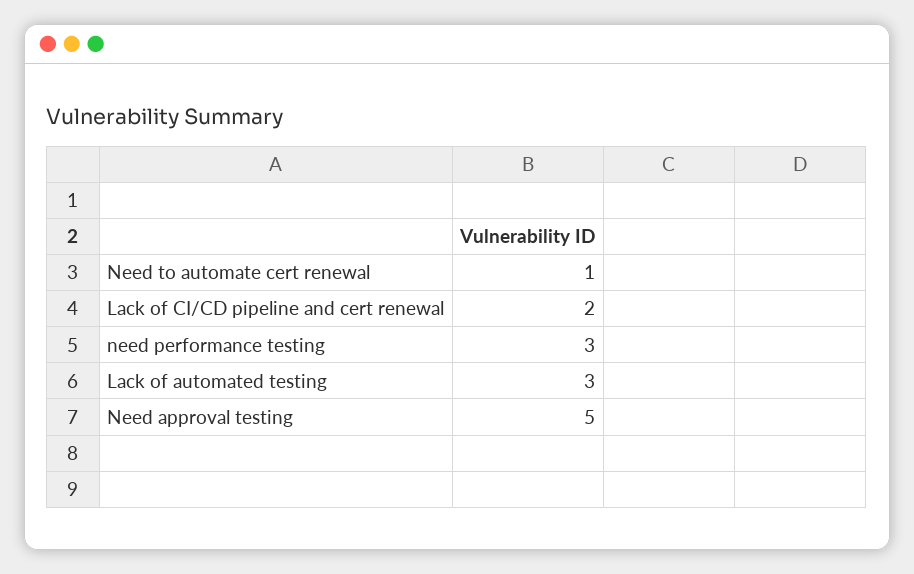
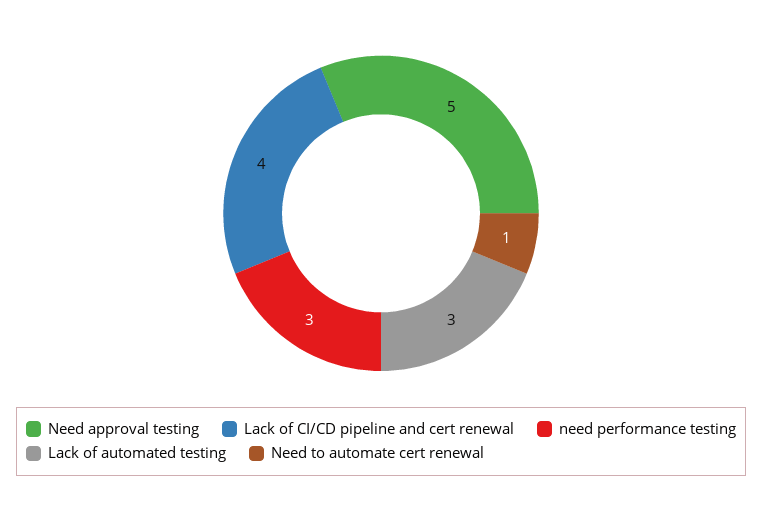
Lack of CI/CD pipeline and cert renewal: 2 -> 4

